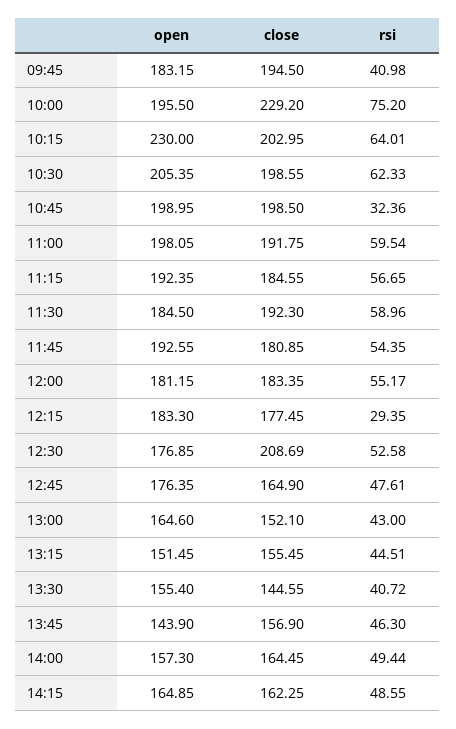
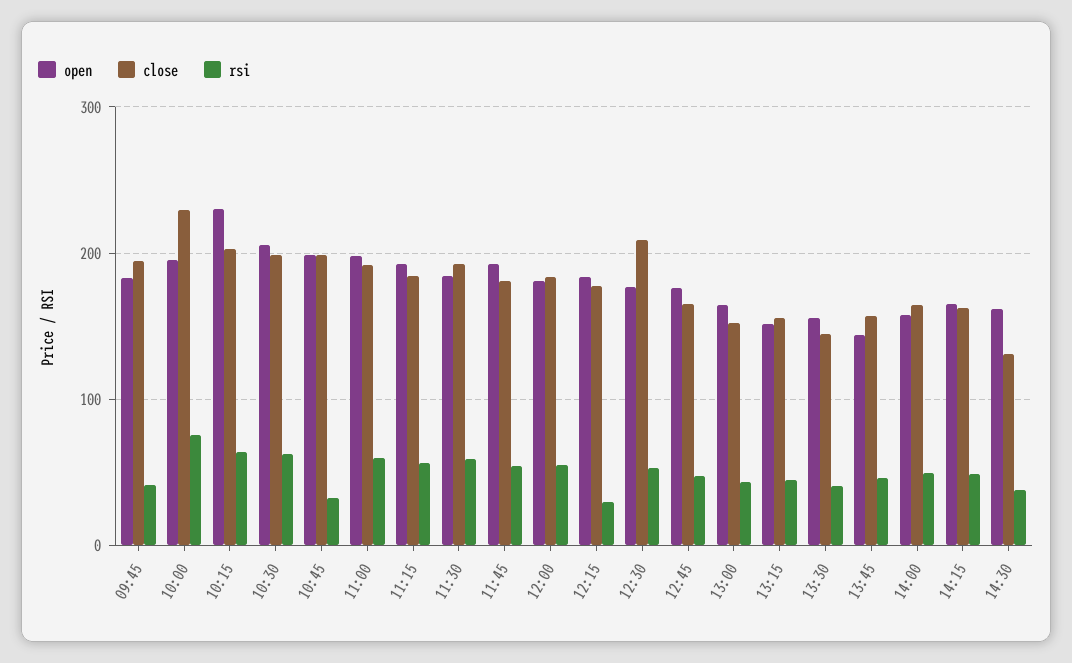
open, 14:30: none -> 160
close, 14:30: none -> 130
rsi, 14:30: none -> 40

